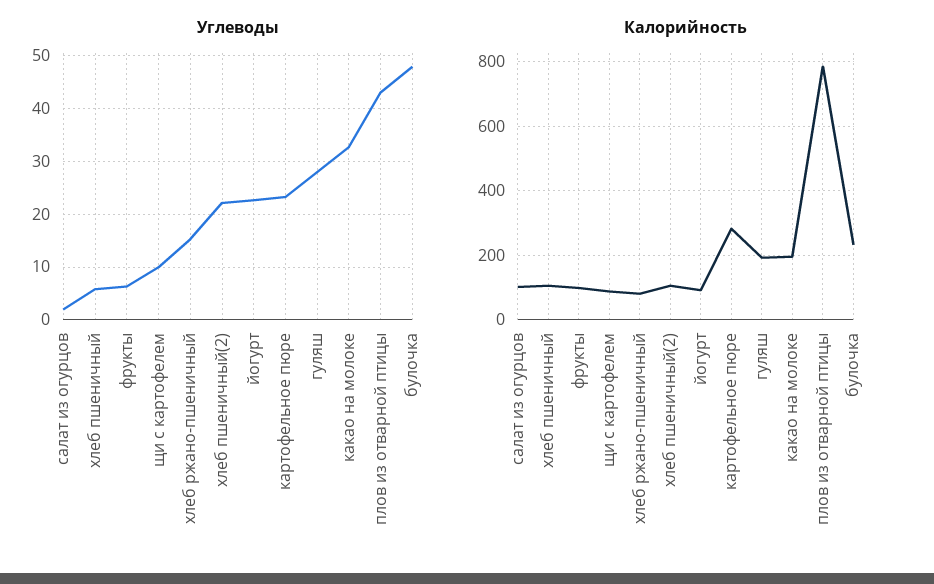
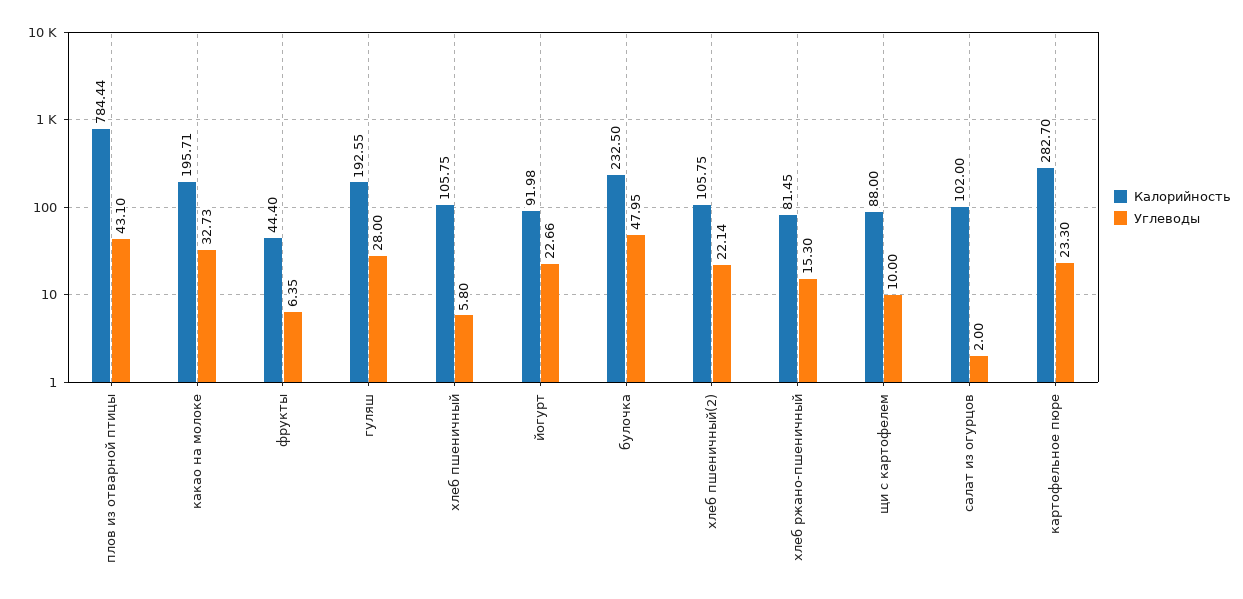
Калорийность, фрукты: 100 -> 44.4

